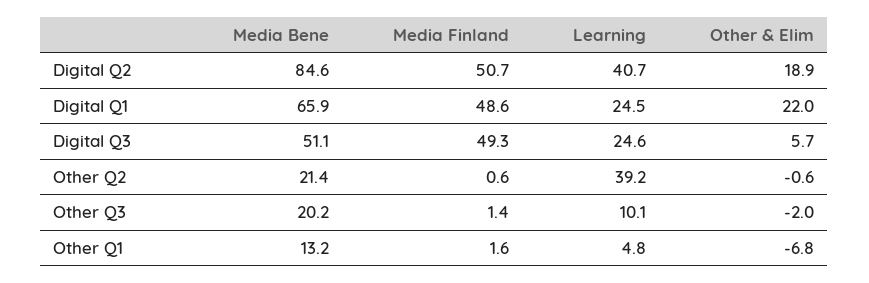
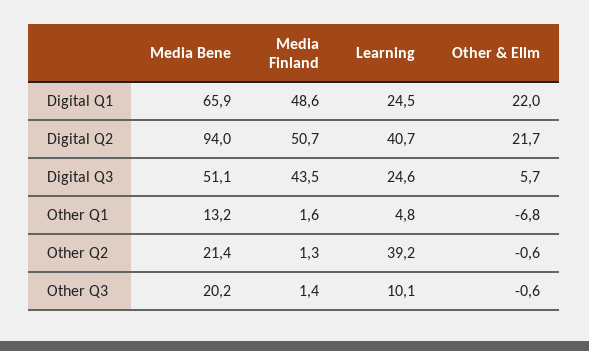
Media Bene, Digital Q2: 84.6 -> 94
Other & Elim, Digital Q2: 18.9 -> 21.7
Media Finland, Digital Q3: 49.3 -> 43.5
Media Finland, Other Q2: 0.6 -> 1.3
Other & Elim, Other Q3: -2 -> -0.6

